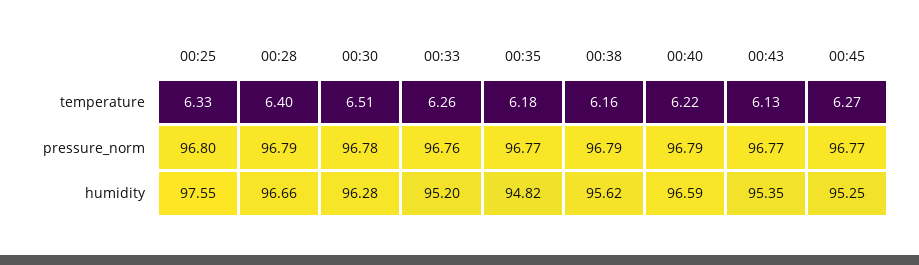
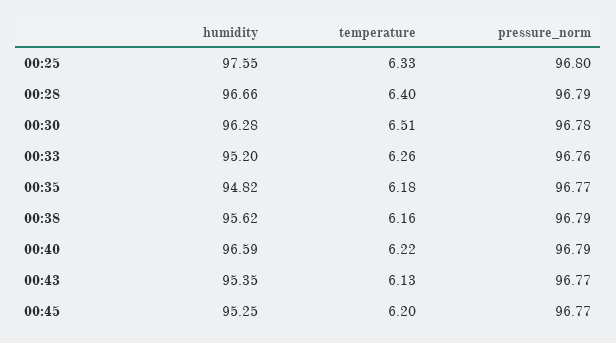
00:45, temperature: 6.27 -> 6.2

